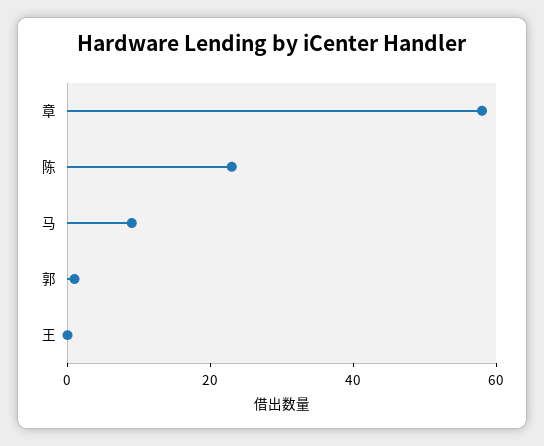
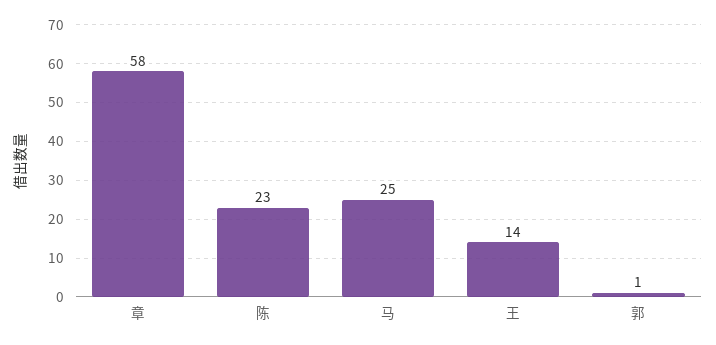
马: 10 -> 25
王: 0 -> 14

